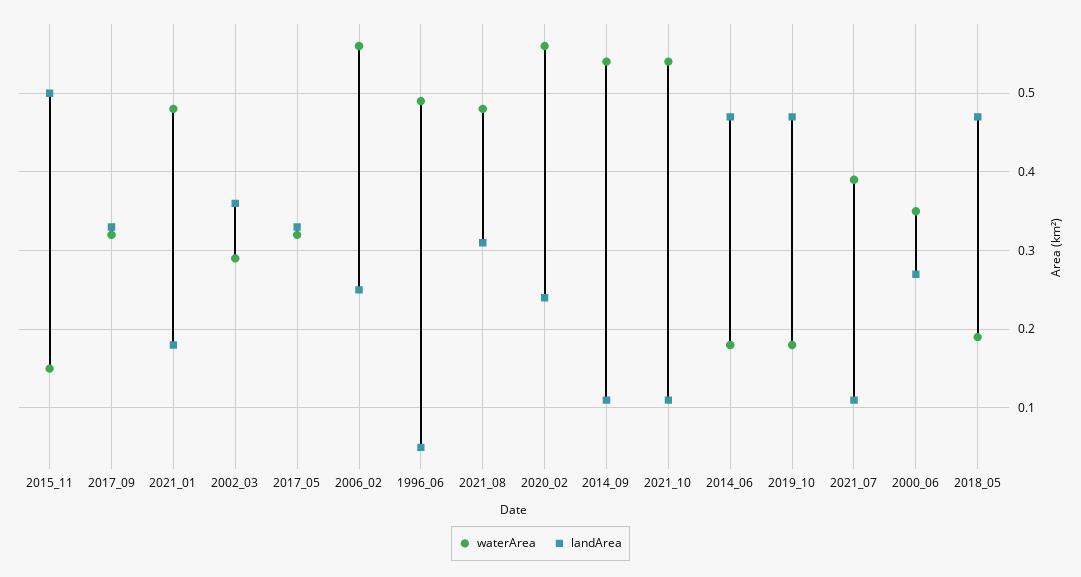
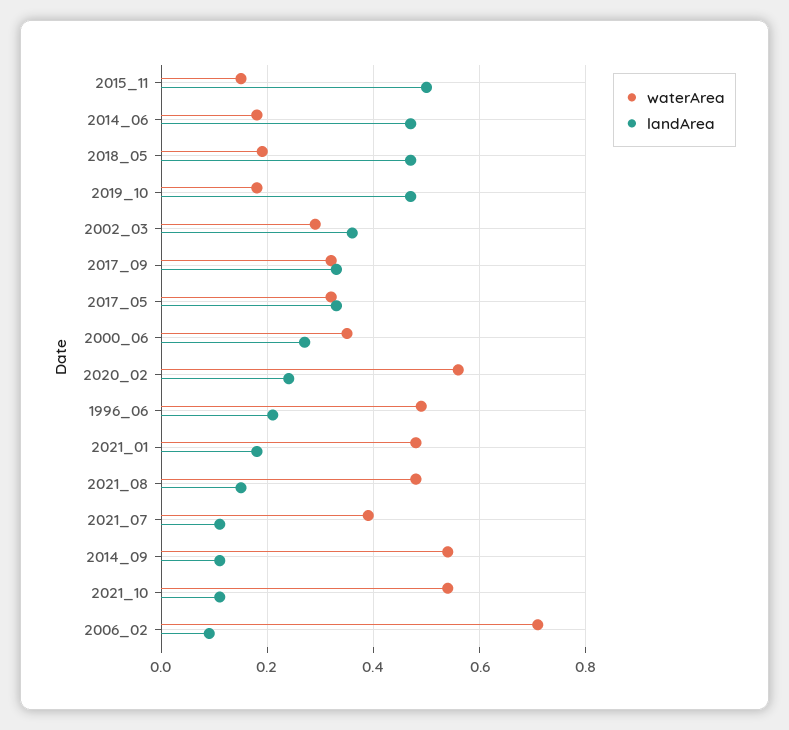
waterArea, 2006_02: 0.56 -> 0.7
landArea, 2006_02: 0.25 -> 0.1
landArea, 1996_06: 0.05 -> 0.2
landArea, 2021_08: 0.31 -> 0.15

